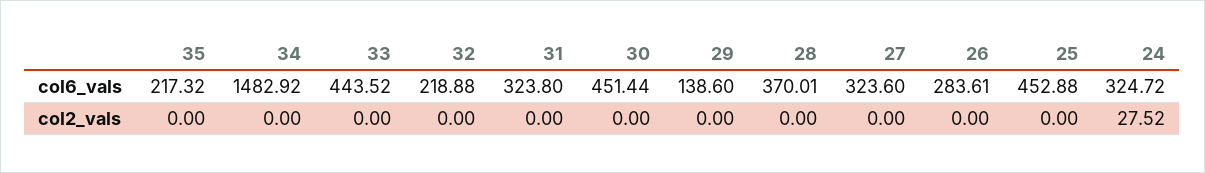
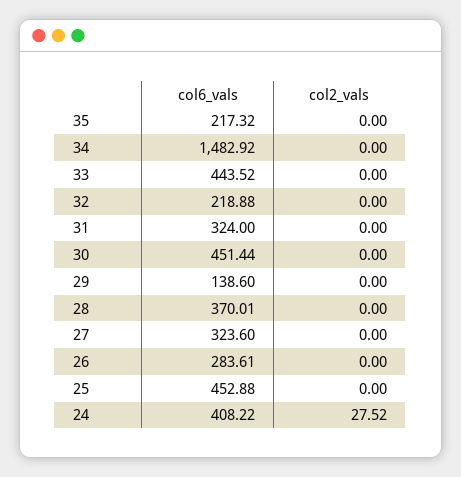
31, col6_vals: 323.8 -> 324
24, col6_vals: 324.72 -> 408.22

